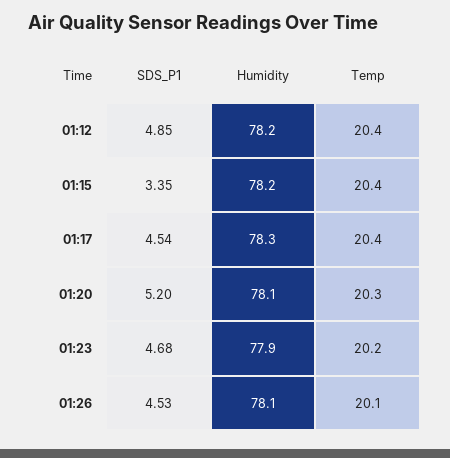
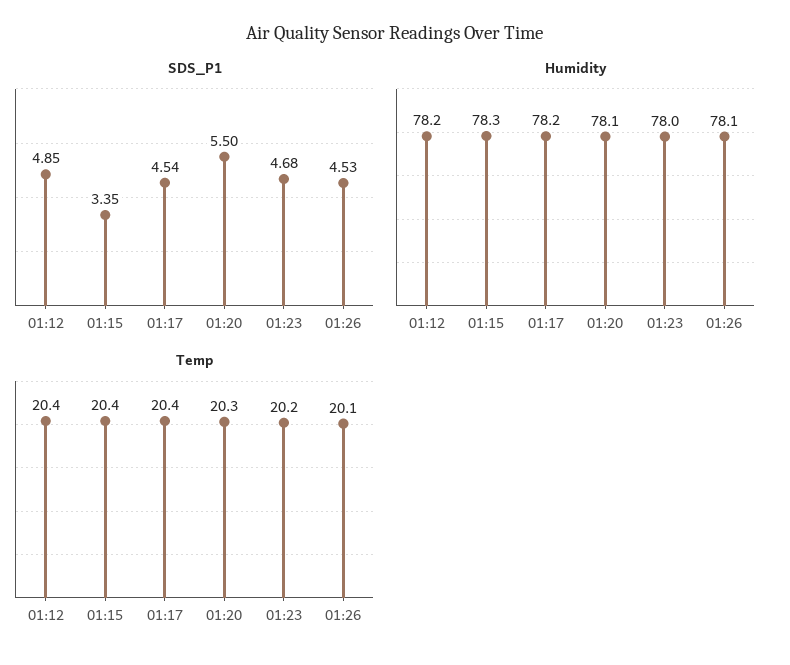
Humidity, 01:15: 78.2 -> 78.3
Humidity, 01:17: 78.3 -> 78.2
SDS_P1, 01:20: 5.2 -> 5.5
Humidity, 01:23: 77.9 -> 78

